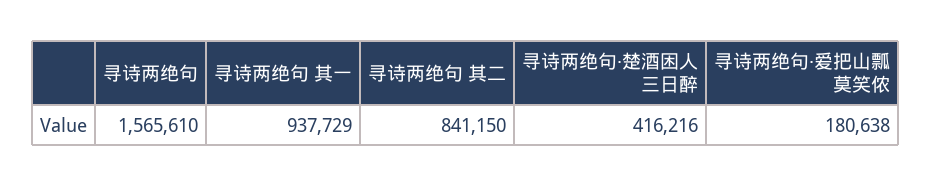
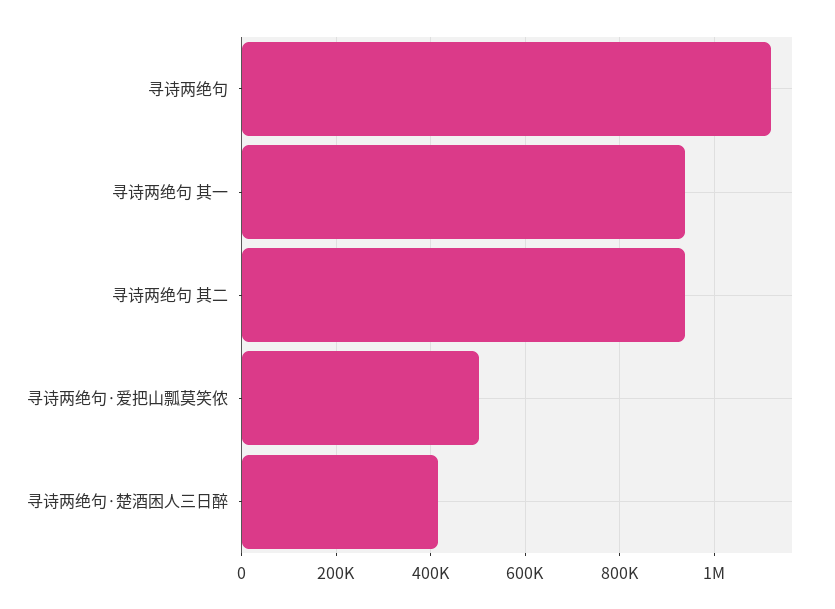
寻诗两绝句: 1565610 -> 1120000
寻诗两绝句 其二: 841150 -> 940000
寻诗两绝句·爱把山瓢莫笑侬: 180638 -> 500000

